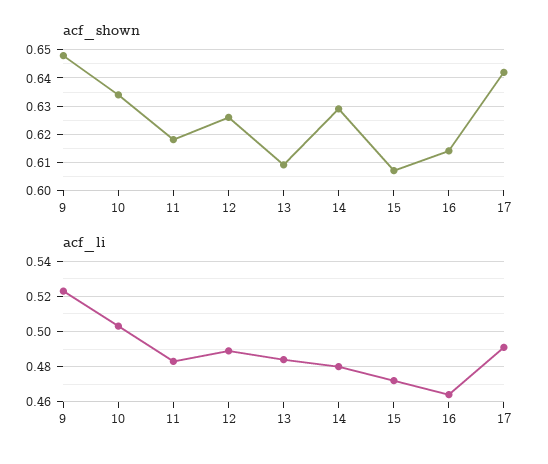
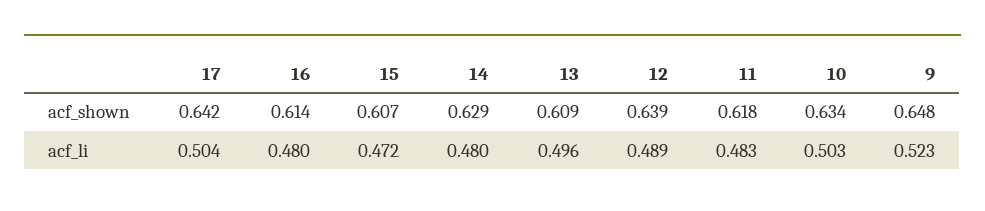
acf_shown, 12: 0.625 -> 0.639
acf_li, 13: 0.485 -> 0.496
acf_li, 16: 0.465 -> 0.48
acf_li, 17: 0.49 -> 0.504

